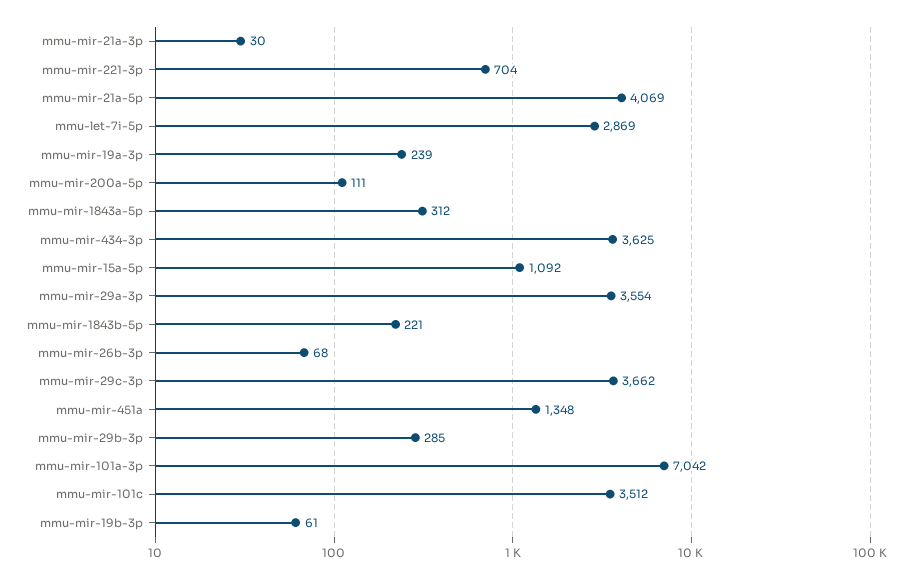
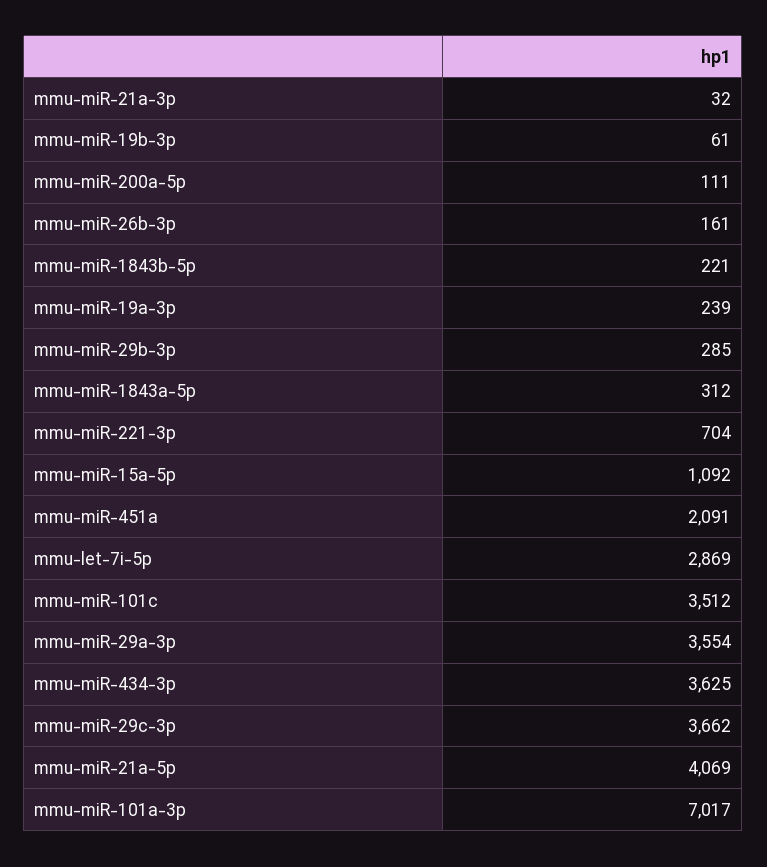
mmu-mir-21a-3p: 30 -> 32
mmu-mir-26b-3p: 68 -> 161
mmu-mir-451a: 1348 -> 2091
mmu-mir-101a-3p: 7042 -> 7017

